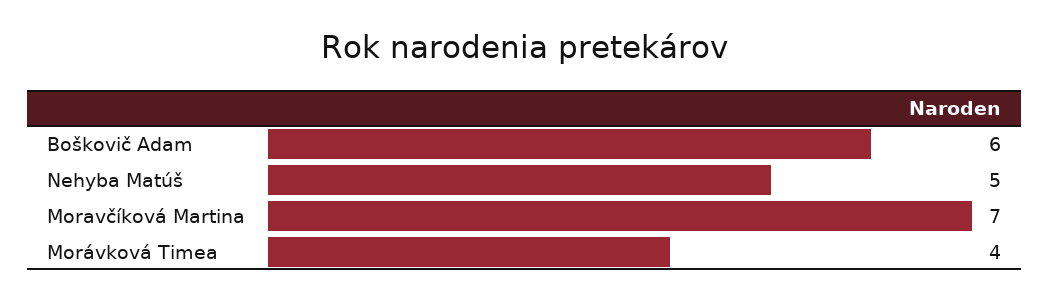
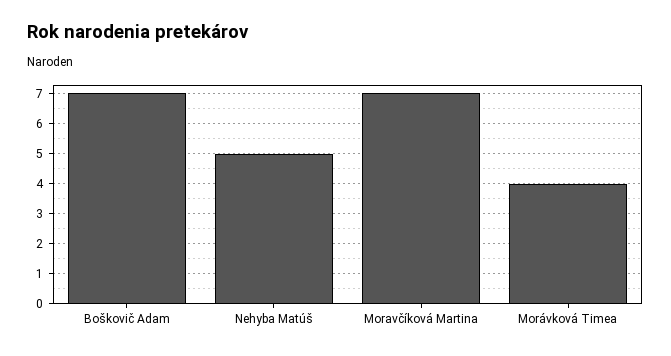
Boškovič Adam: 6 -> 7

